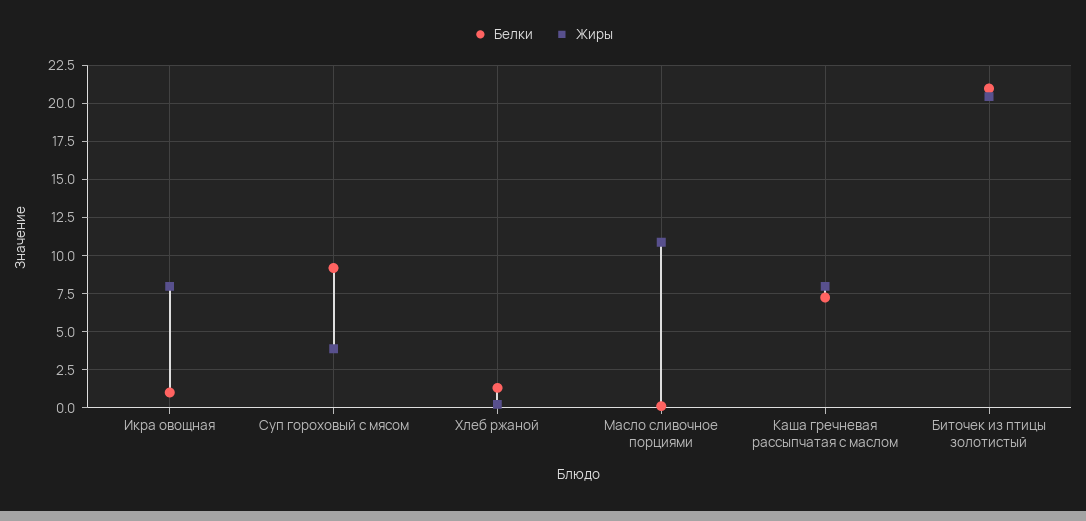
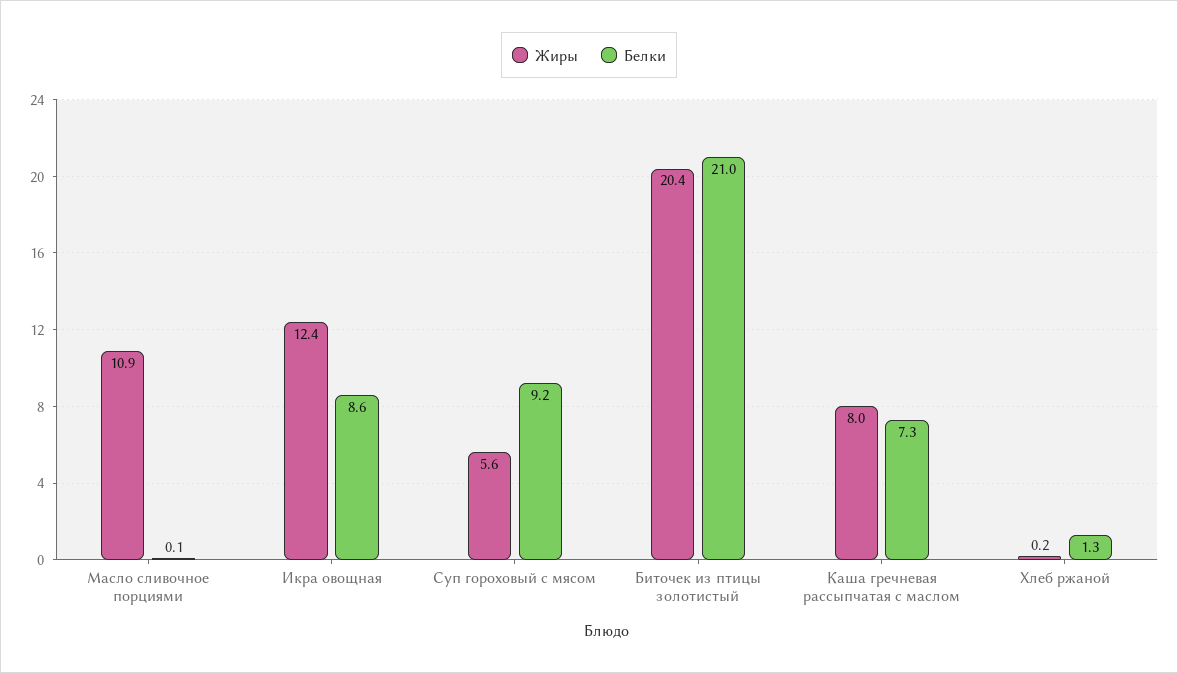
Белки, Икра овощная: 1 -> 8.6
Жиры, Икра овощная: 8 -> 12.4
Жиры, Суп гороховый с мясом: 4 -> 5.6

